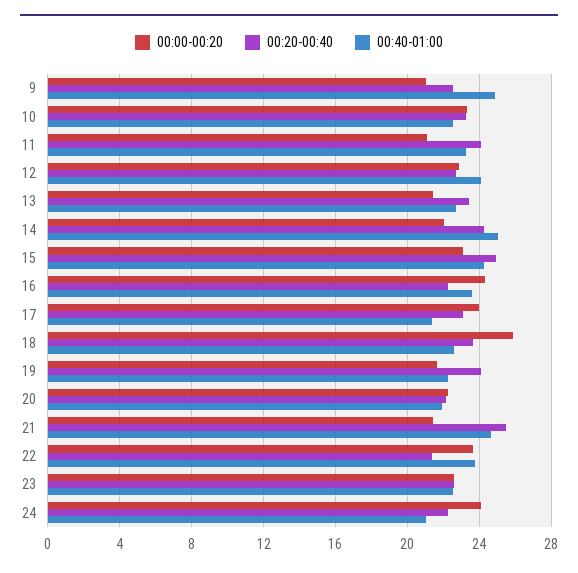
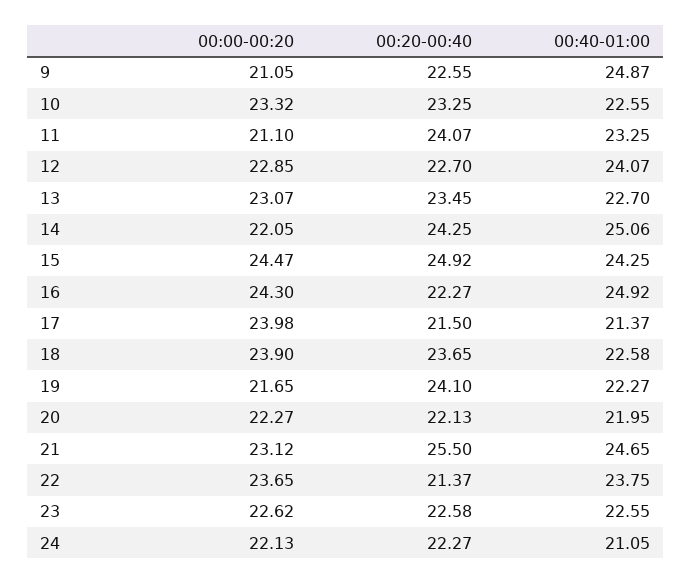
00:00-00:20, 13: 21.5 -> 23.07
00:00-00:20, 15: 23 -> 24.47
00:40-01:00, 16: 23.5 -> 24.92
00:20-00:40, 17: 23 -> 21.5
00:00-00:20, 18: 26 -> 23.9
00:00-00:20, 21: 21.5 -> 23.12
00:00-00:20, 24: 24 -> 22.13

